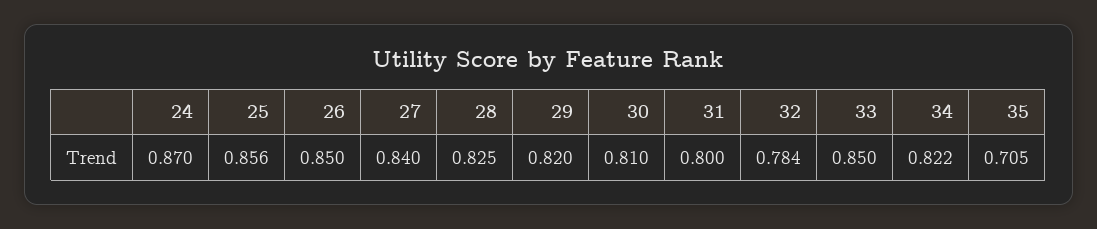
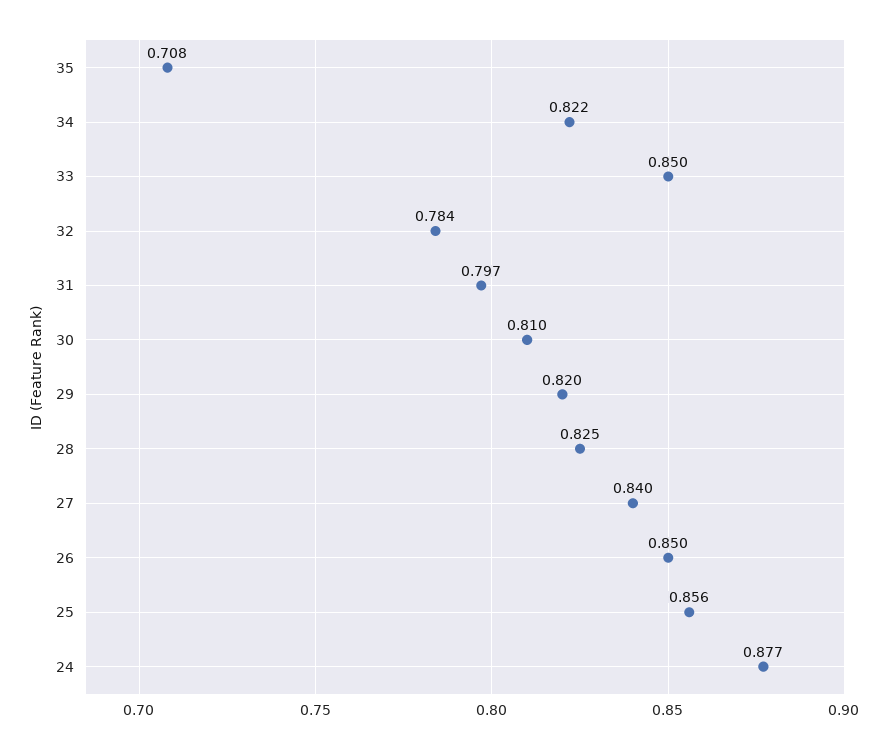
24: 0.87 -> 0.877
31: 0.8 -> 0.797
35: 0.705 -> 0.708

